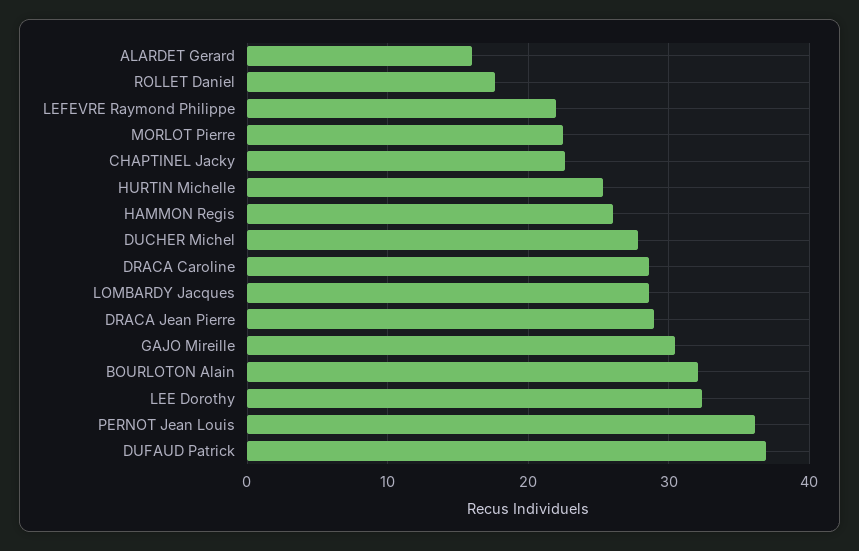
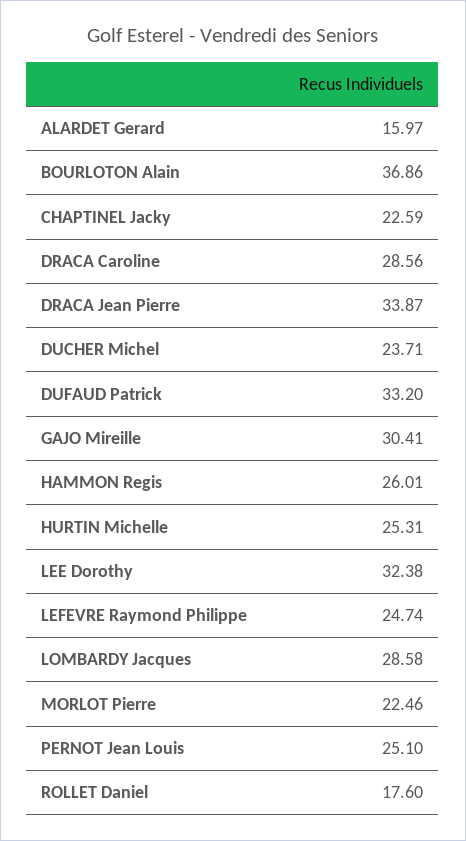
LEFEVRE Raymond Philippe: 22 -> 24.74
DUCHER Michel: 28 -> 23.71
DRACA Jean Pierre: 29 -> 33.87
BOURLOTON Alain: 32 -> 36.86
PERNOT Jean Louis: 36 -> 25.1
DUFAUD Patrick: 37 -> 33.2

